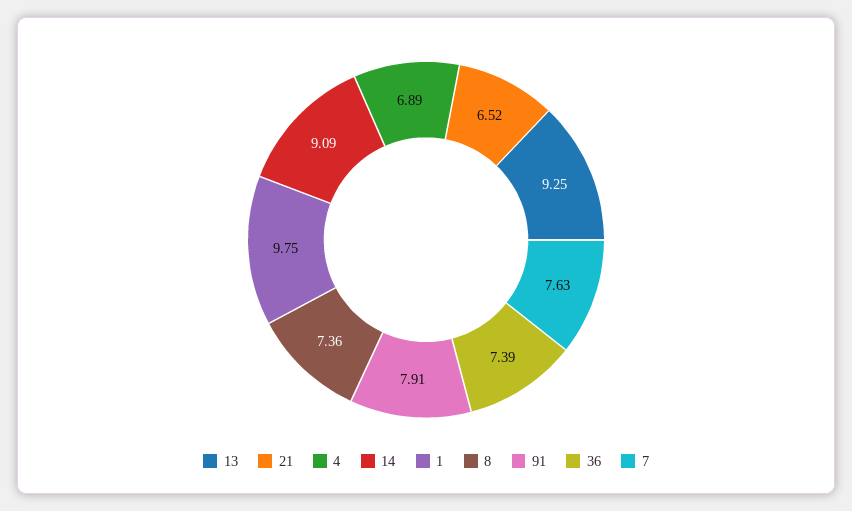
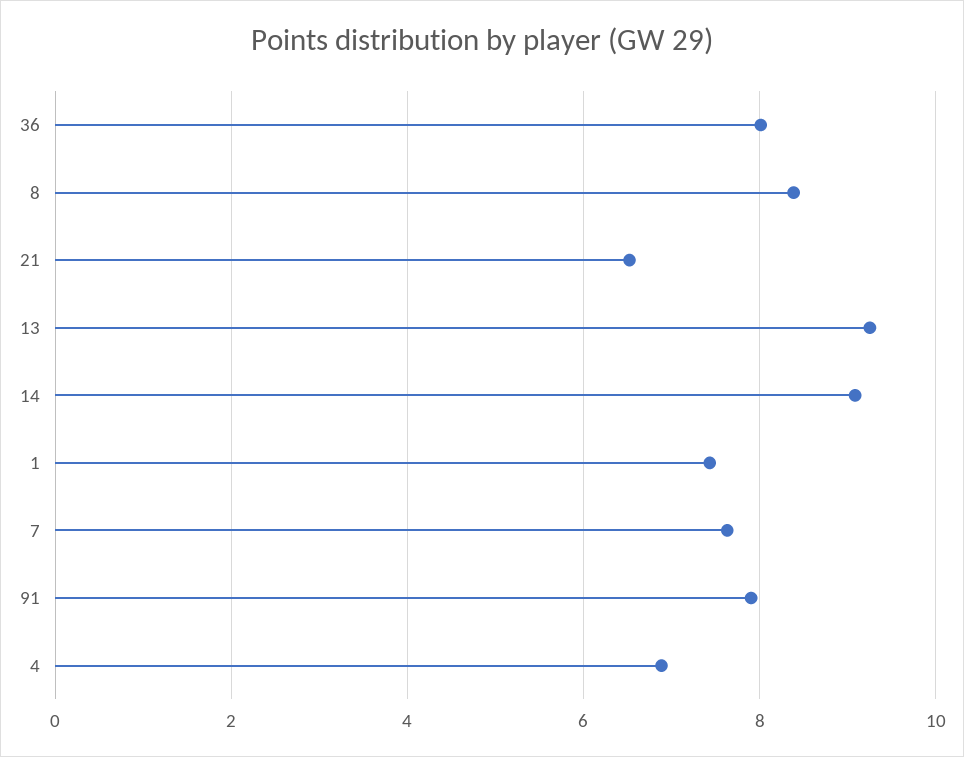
1: 9.75 -> 7.4
8: 7.36 -> 8.4
36: 7.39 -> 8

